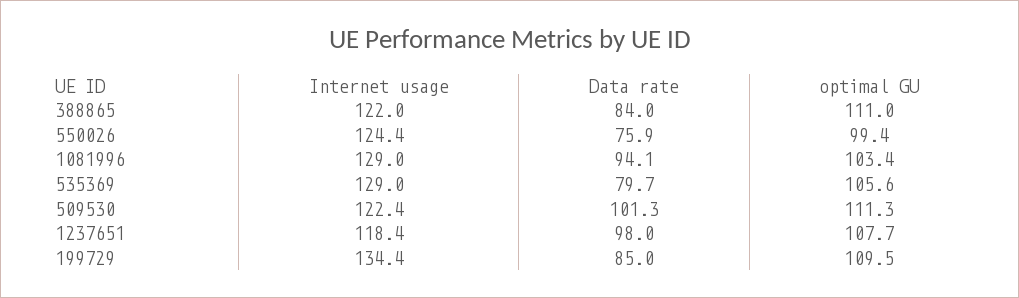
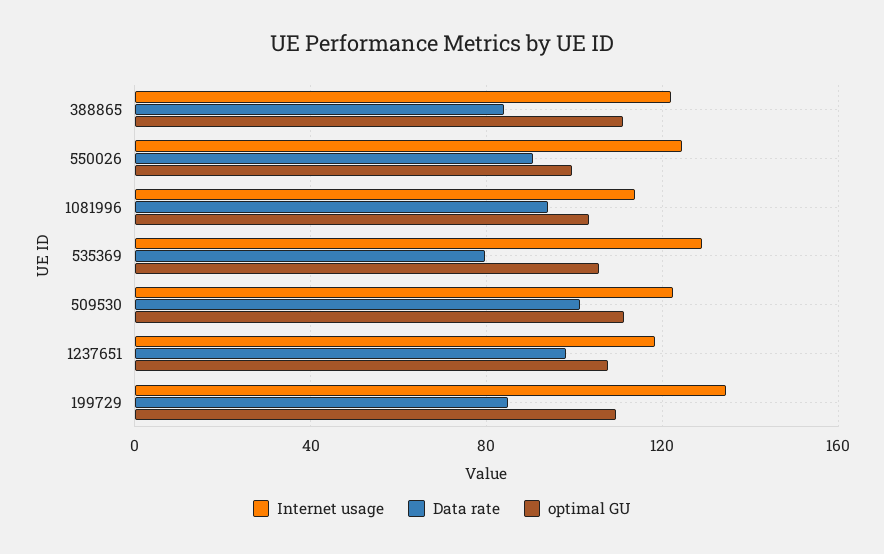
Data rate, 550026: 75.9 -> 90
Internet usage, 1081996: 129 -> 115

